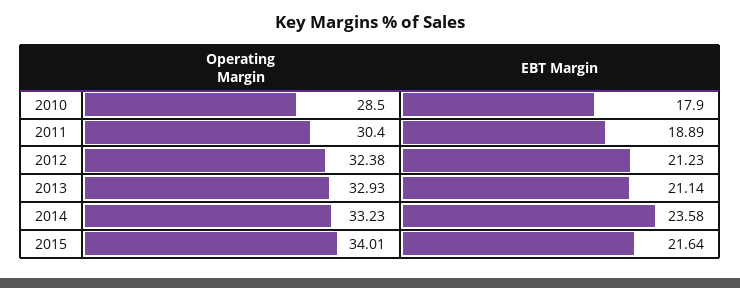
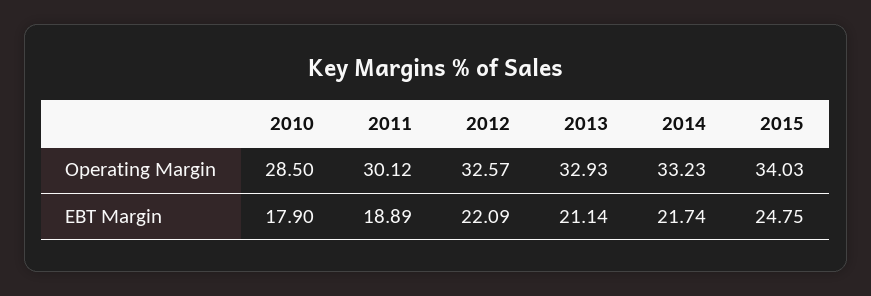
Operating Margin, 2011: 30.4 -> 30.12
Operating Margin, 2012: 32.38 -> 32.57
EBT Margin, 2012: 21.23 -> 22.09
EBT Margin, 2014: 23.58 -> 21.74
Operating Margin, 2015: 34.01 -> 34.03
EBT Margin, 2015: 21.64 -> 24.75

